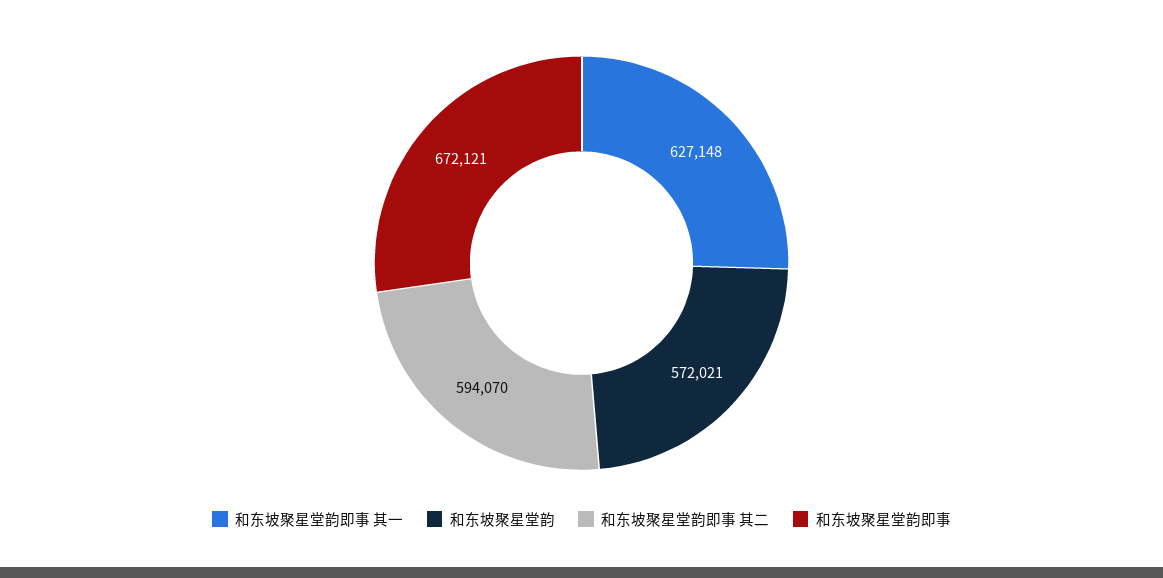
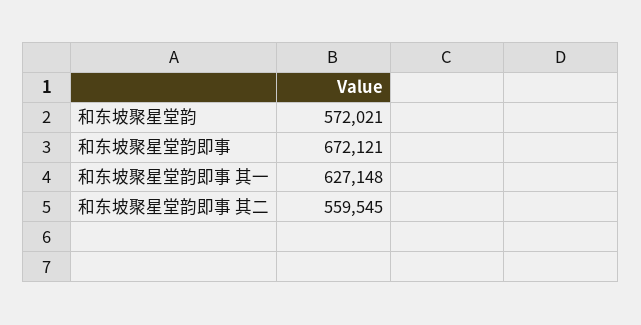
和东坡聚星堂韵即事 其二: 594070 -> 559545

